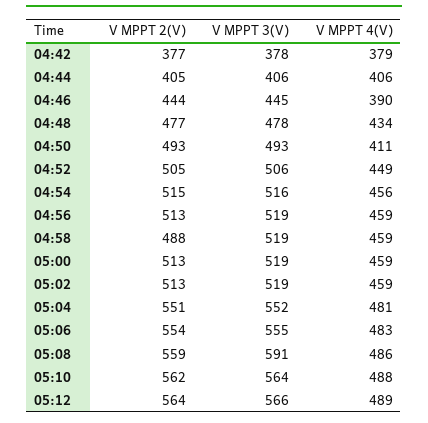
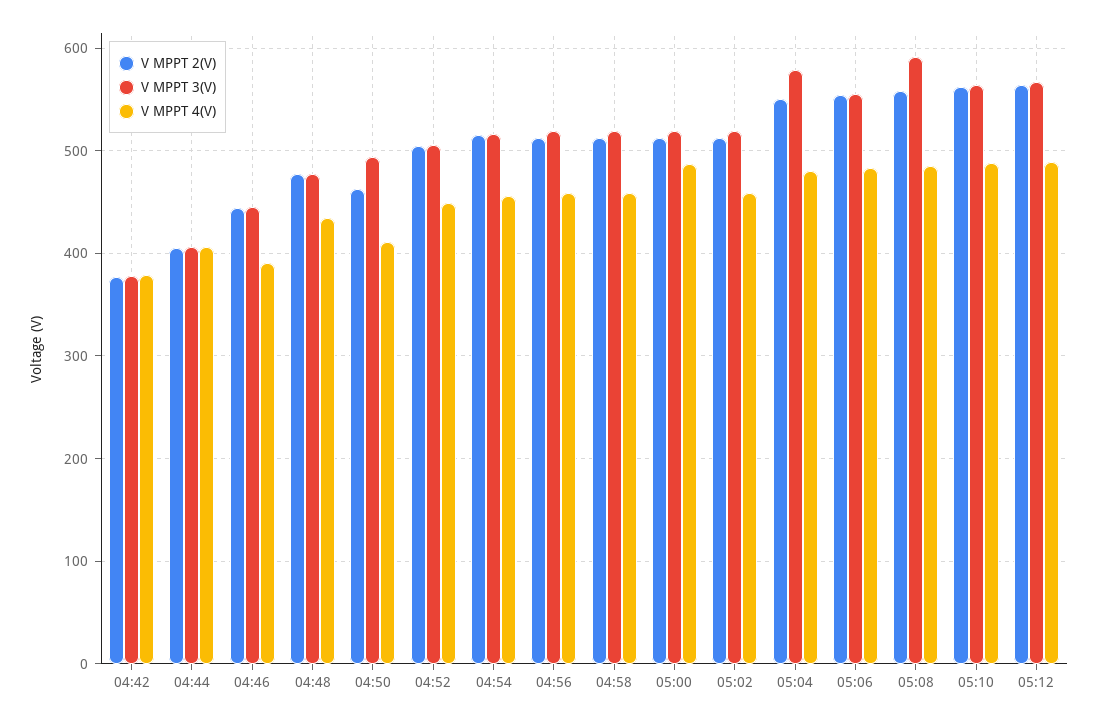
V MPPT 2(V), 04:50: 493 -> 460
V MPPT 2(V), 04:58: 488 -> 510
V MPPT 4(V), 05:00: 459 -> 490
V MPPT 3(V), 05:04: 552 -> 580

